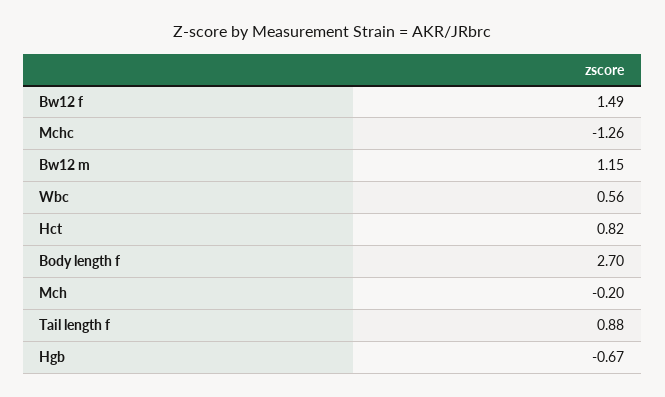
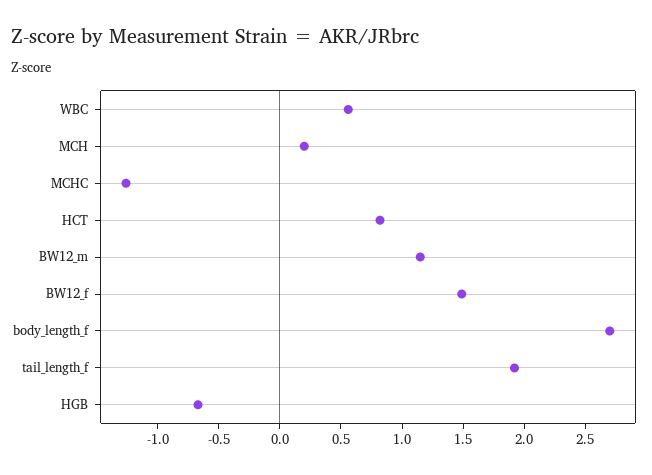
Mch: -0.2 -> 0.2
Tail length f: 0.88 -> 1.9

